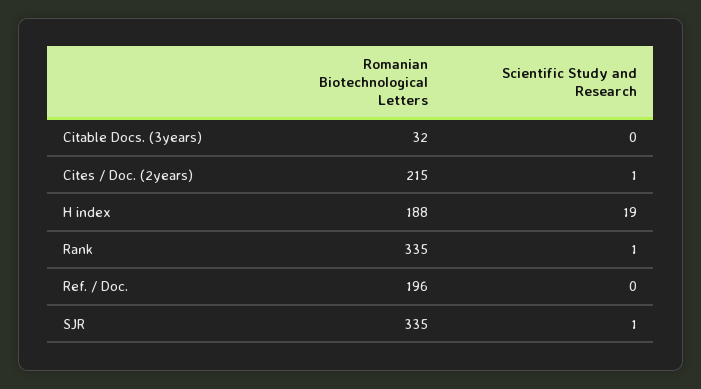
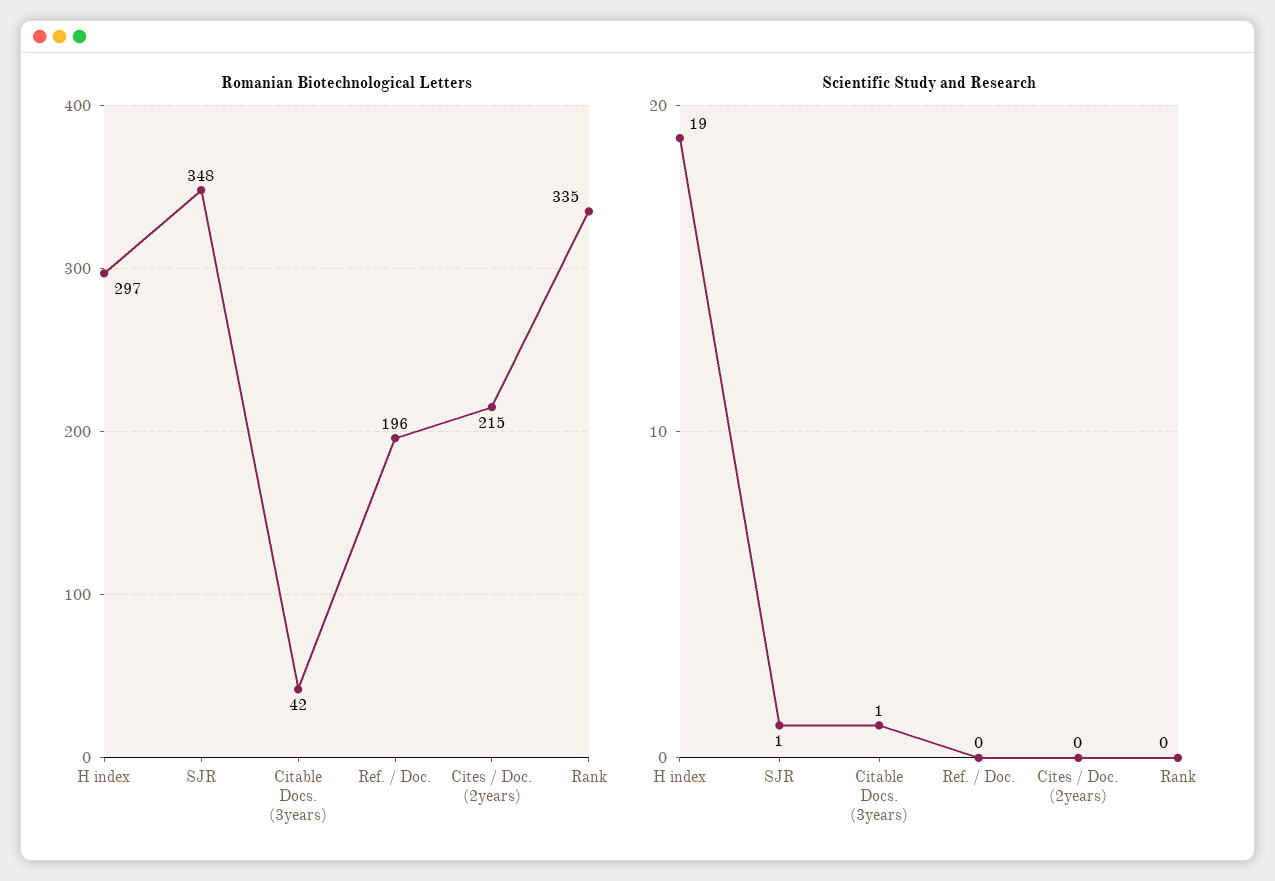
Romanian Biotechnological Letters, Citable Docs. (3years): 32 -> 42
Scientific Study and Research, Citable Docs. (3years): 0 -> 1
Scientific Study and Research, Cites / Doc. (2years): 1 -> 0
Romanian Biotechnological Letters, H index: 188 -> 297
Scientific Study and Research, Rank: 1 -> 0
Romanian Biotechnological Letters, SJR: 335 -> 348

